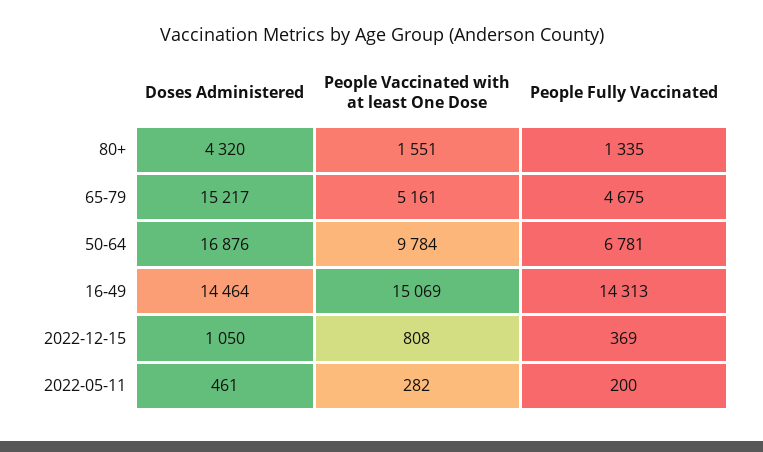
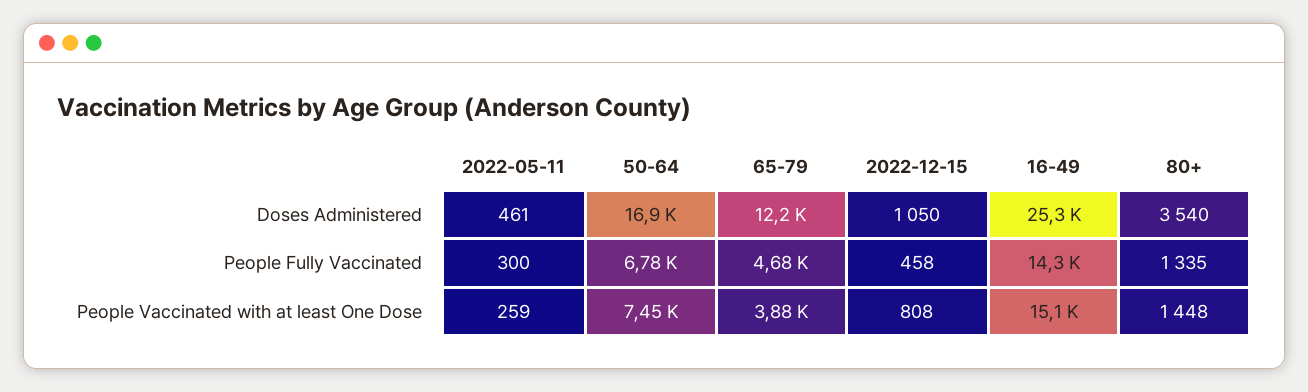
Doses Administered, 80+: 4320 -> 3540
People Vaccinated with at least One Dose, 80+: 1551 -> 1448
Doses Administered, 65-79: 15217 -> 12200
People Vaccinated with at least One Dose, 65-79: 5161 -> 3880
People Vaccinated with at least One Dose, 50-64: 9784 -> 7450
Doses Administered, 16-49: 14464 -> 25300
People Fully Vaccinated, 2022-12-15: 369 -> 458
People Vaccinated with at least One Dose, 2022-05-11: 282 -> 259
People Fully Vaccinated, 2022-05-11: 200 -> 300

